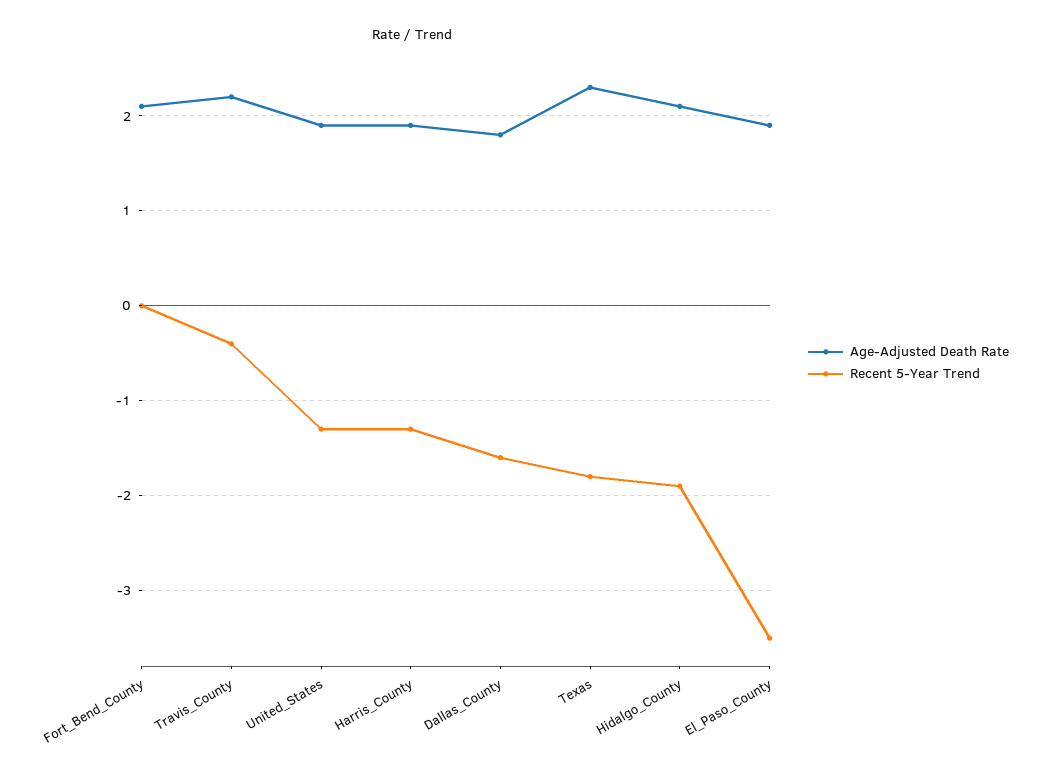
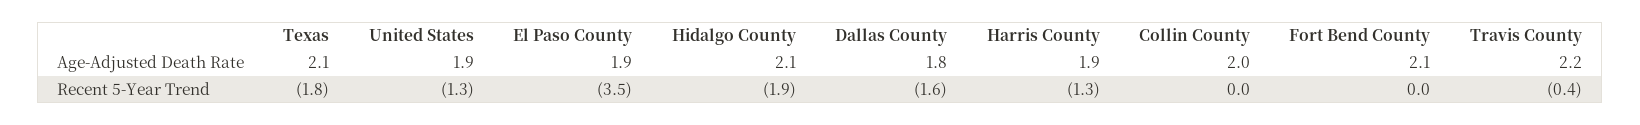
Age-Adjusted Death Rate, Texas: 2.3 -> 2.1
Age-Adjusted Death Rate, Collin County: none -> 2
Recent 5-Year Trend, Collin County: none -> 0

